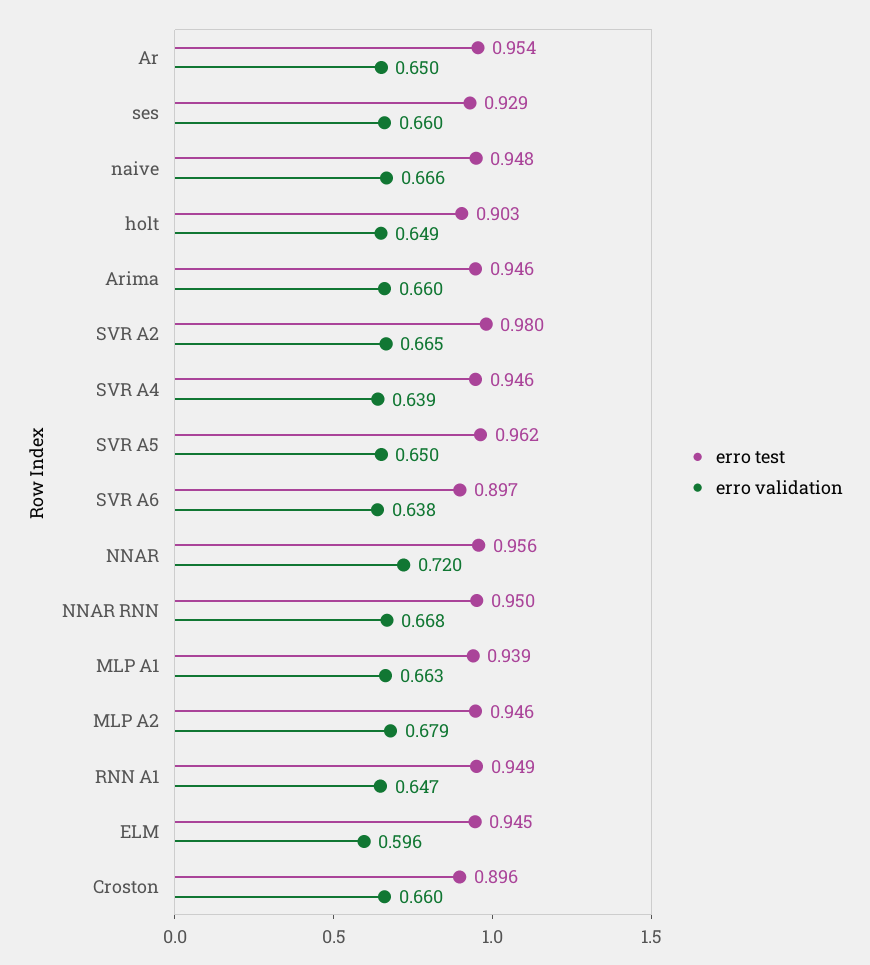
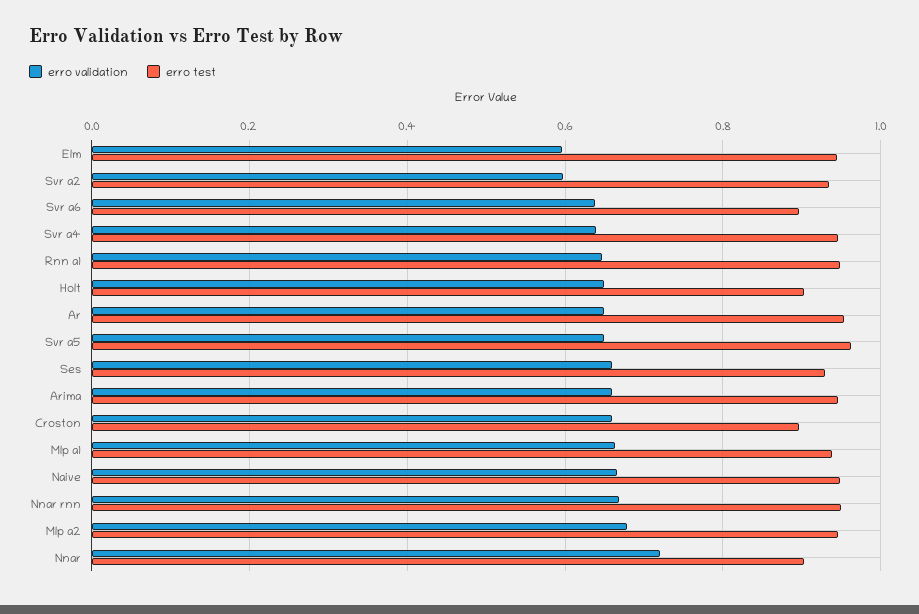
erro test, SVR A2: 0.98 -> 0.94
erro validation, SVR A2: 0.665 -> 0.6
erro test, NNAR: 0.956 -> 0.9

